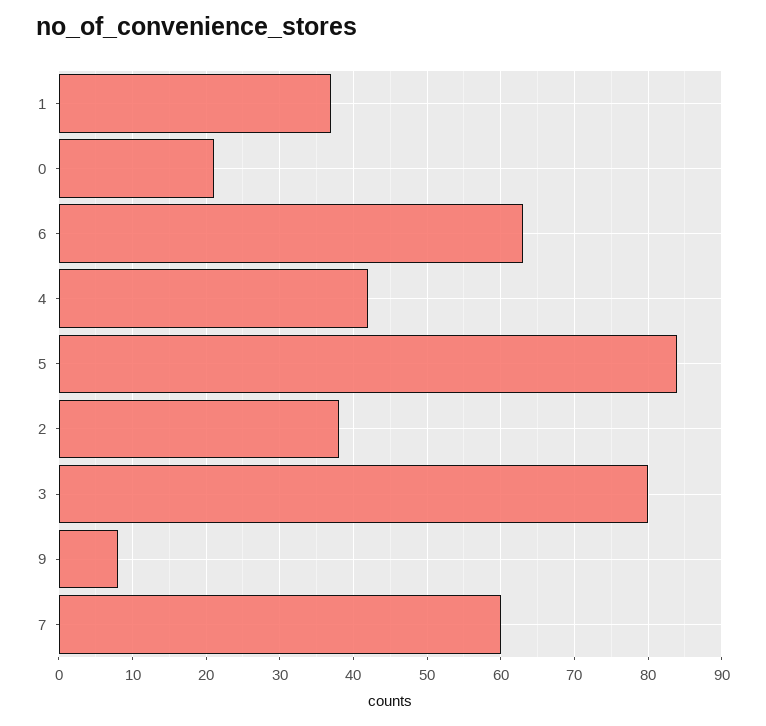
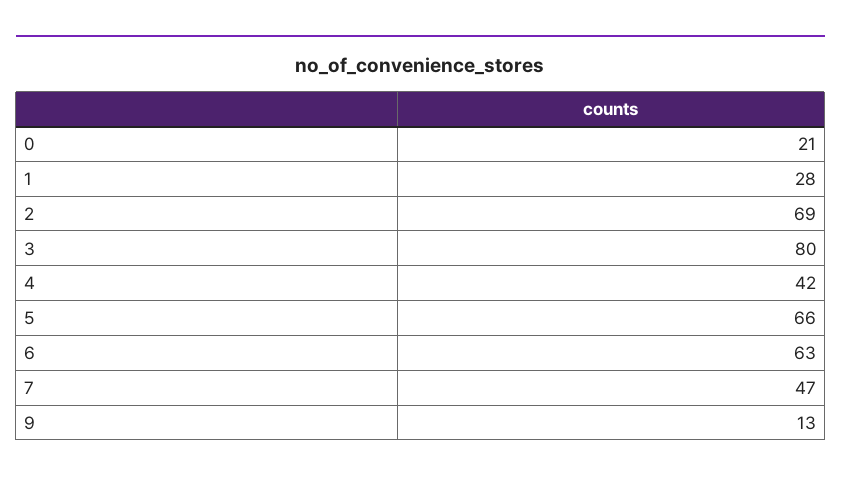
1: 37 -> 28
5: 84 -> 66
2: 38 -> 69
9: 8 -> 13
7: 60 -> 47

